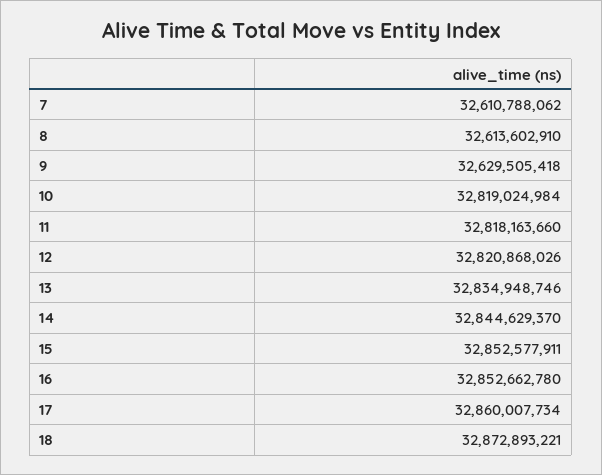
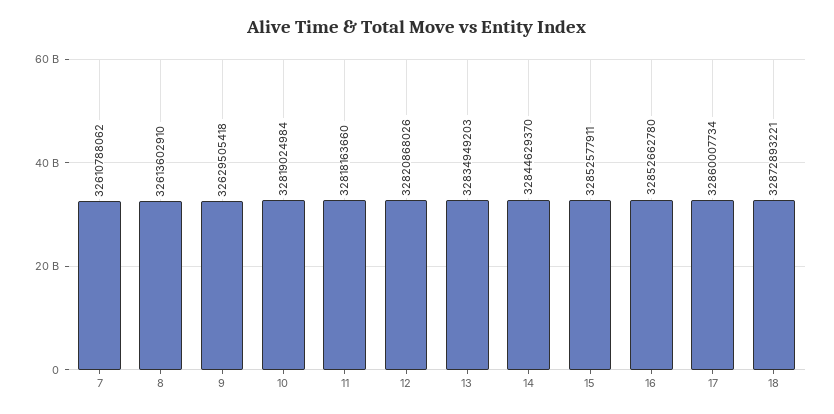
13: 32834948746 -> 32834949203

